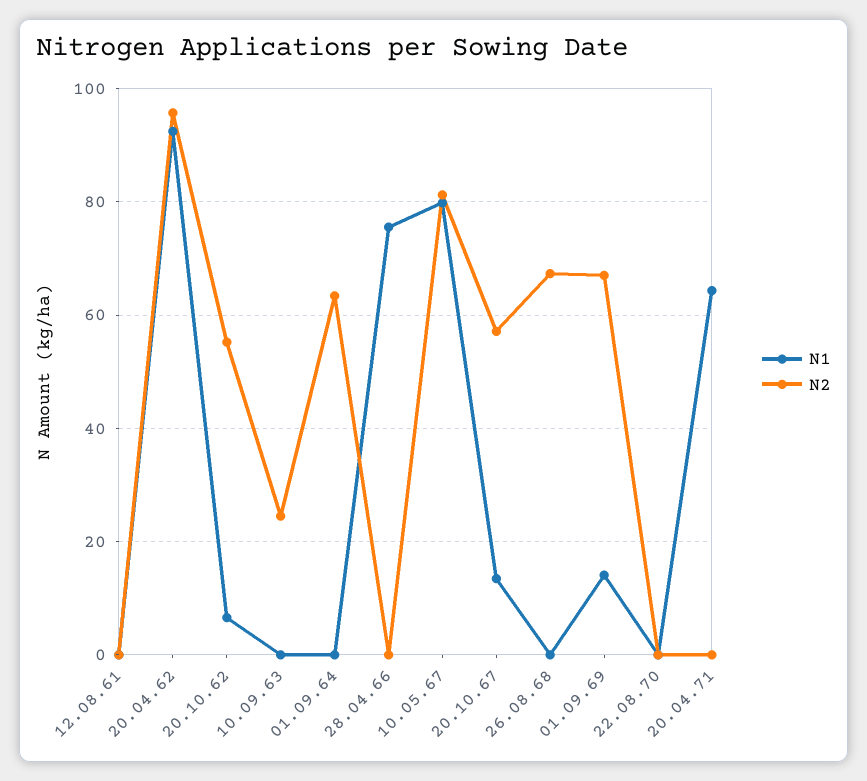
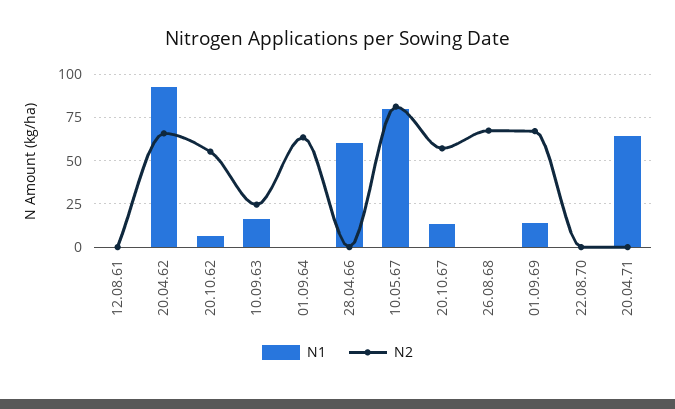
N2, 20.04.62: 96 -> 65
N1, 10.09.63: 0 -> 15
N1, 28.04.66: 76 -> 60

